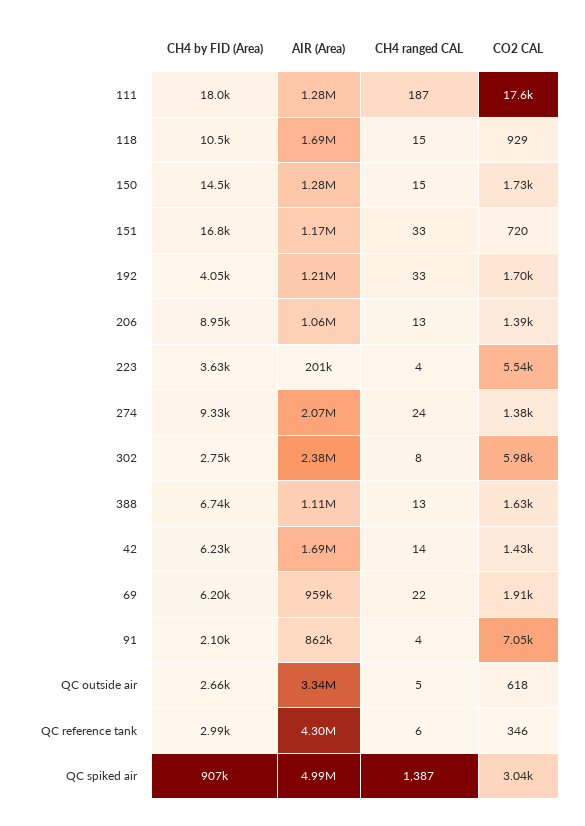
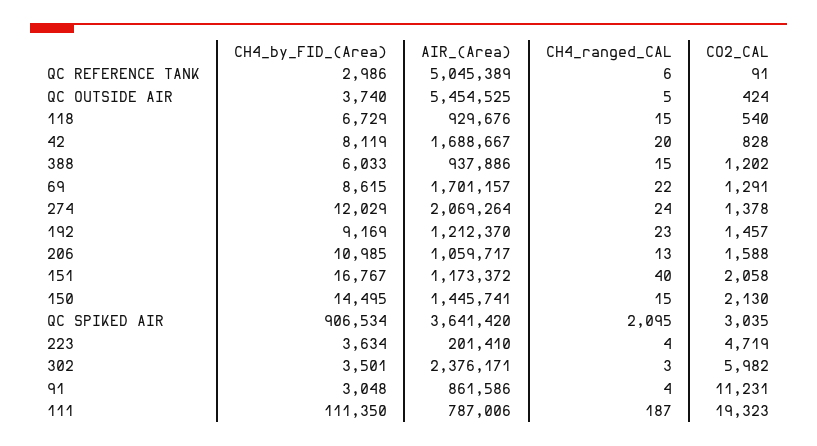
CH4 by FID (Area), 111: 18000 -> 111350
AIR (Area), 111: 1280000 -> 787006
CO2 CAL, 111: 17600 -> 19323
CH4 by FID (Area), 118: 10500 -> 6729
AIR (Area), 118: 1690000 -> 929676
CO2 CAL, 118: 929 -> 540
AIR (Area), 150: 1280000 -> 1445741
CO2 CAL, 150: 1730 -> 2130
CH4 ranged CAL, 151: 33 -> 40
CO2 CAL, 151: 720 -> 2058
CH4 by FID (Area), 192: 4050 -> 9169
CH4 ranged CAL, 192: 33 -> 23
CO2 CAL, 192: 1700 -> 1457
CH4 by FID (Area), 206: 8950 -> 10985
CO2 CAL, 206: 1390 -> 1588
CO2 CAL, 223: 5540 -> 4719
CH4 by FID (Area), 274: 9330 -> 12029
CH4 by FID (Area), 302: 2750 -> 3501
CH4 ranged CAL, 302: 8 -> 3
CH4 by FID (Area), 388: 6740 -> 6033
AIR (Area), 388: 1110000 -> 937886
CH4 ranged CAL, 388: 13 -> 15
CO2 CAL, 388: 1630 -> 1202
CH4 by FID (Area), 42: 6230 -> 8119
CH4 ranged CAL, 42: 14 -> 20
CO2 CAL, 42: 1430 -> 828
CH4 by FID (Area), 69: 6200 -> 8615
AIR (Area), 69: 959000 -> 1701157
CO2 CAL, 69: 1910 -> 1291
CH4 by FID (Area), 91: 2100 -> 3048
CO2 CAL, 91: 7050 -> 11231
CH4 by FID (Area), QC outside air: 2660 -> 3740
AIR (Area), QC outside air: 3340000 -> 5454525
CO2 CAL, QC outside air: 618 -> 424
AIR (Area), QC reference tank: 4300000 -> 5045389
CO2 CAL, QC reference tank: 346 -> 91
AIR (Area), QC spiked air: 4990000 -> 3641420
CH4 ranged CAL, QC spiked air: 1387 -> 2095

